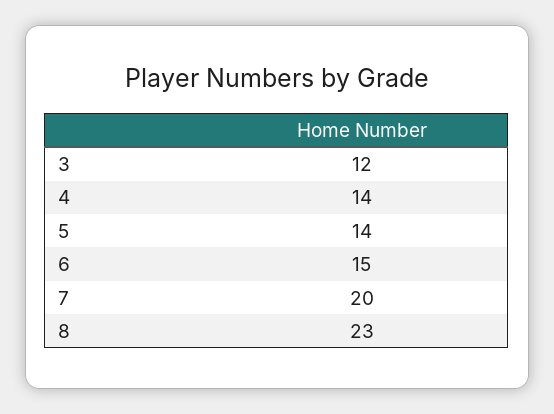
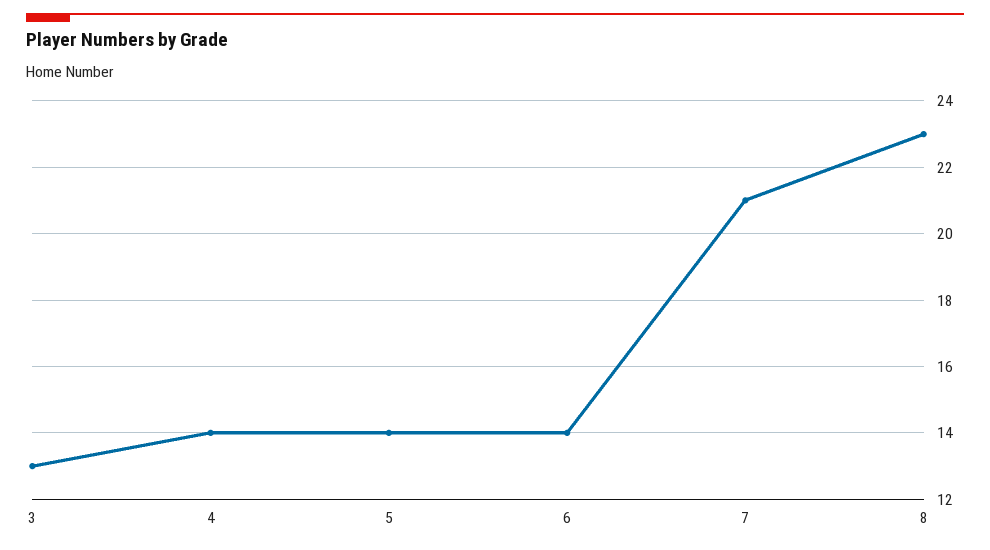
3: 12 -> 13
6: 15 -> 14
7: 20 -> 21

